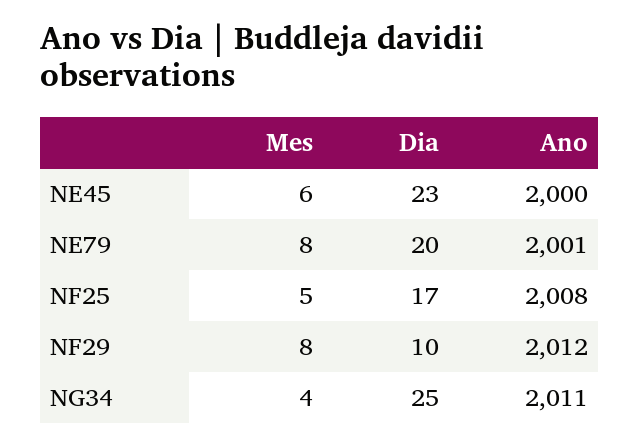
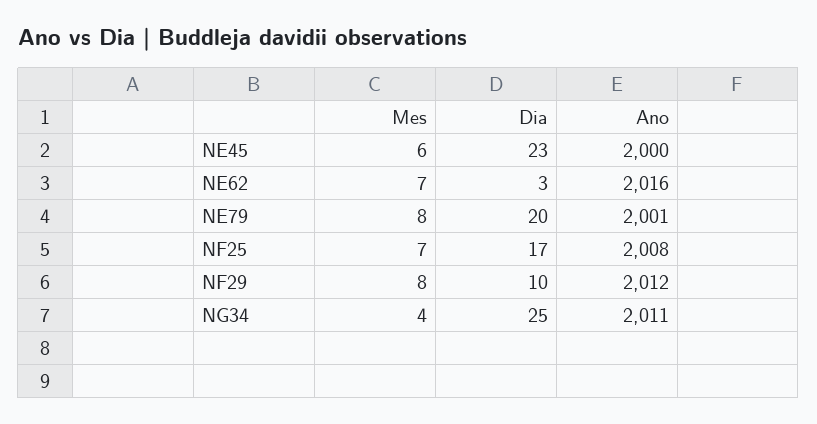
Mes, NF25: 5 -> 7
Mes, NE62: none -> 7
Dia, NE62: none -> 3
Ano, NE62: none -> 2016

